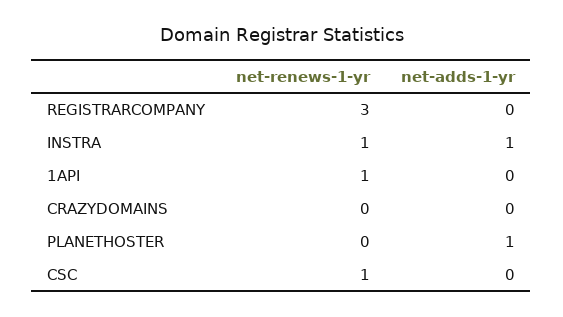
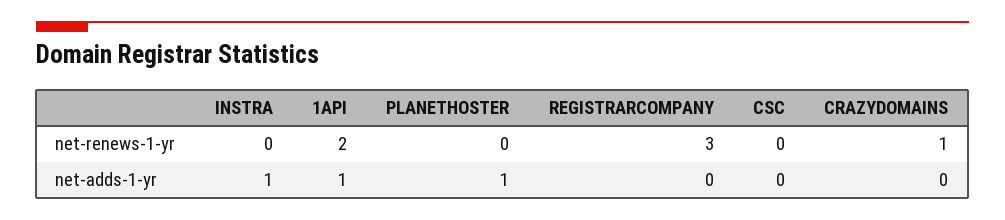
net-renews-1-yr, INSTRA: 1 -> 0
net-renews-1-yr, 1API: 1 -> 2
net-adds-1-yr, 1API: 0 -> 1
net-renews-1-yr, CRAZYDOMAINS: 0 -> 1
net-renews-1-yr, CSC: 1 -> 0

